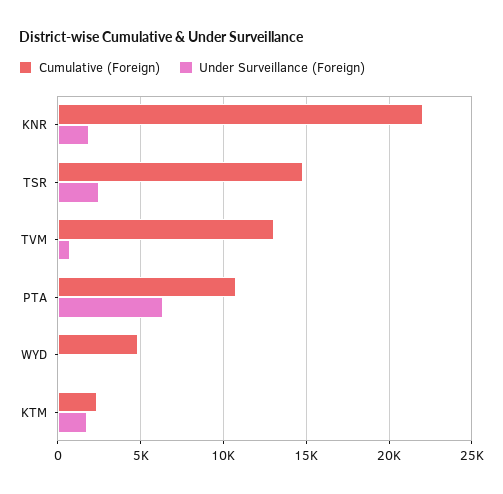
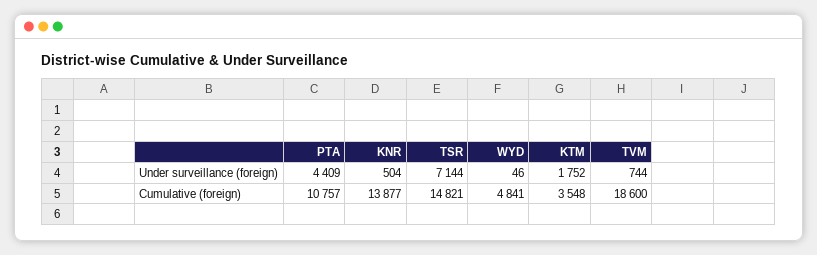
Cumulative (Foreign), KNR: 22000 -> 13877
Under Surveillance (Foreign), KNR: 2000 -> 504
Under Surveillance (Foreign), TSR: 2500 -> 7144
Cumulative (Foreign), TVM: 13000 -> 18600
Under Surveillance (Foreign), PTA: 6500 -> 4409
Cumulative (Foreign), KTM: 2500 -> 3548

